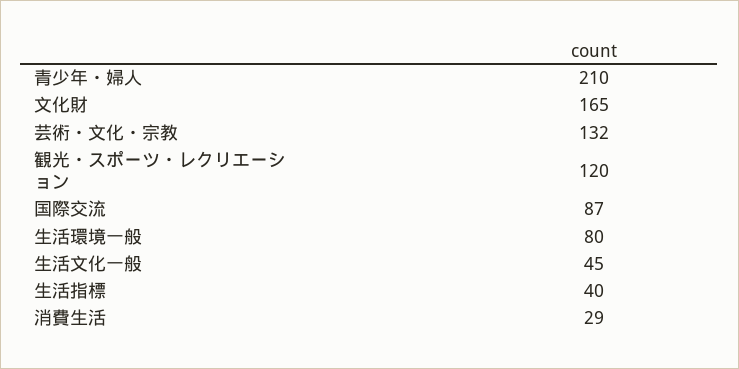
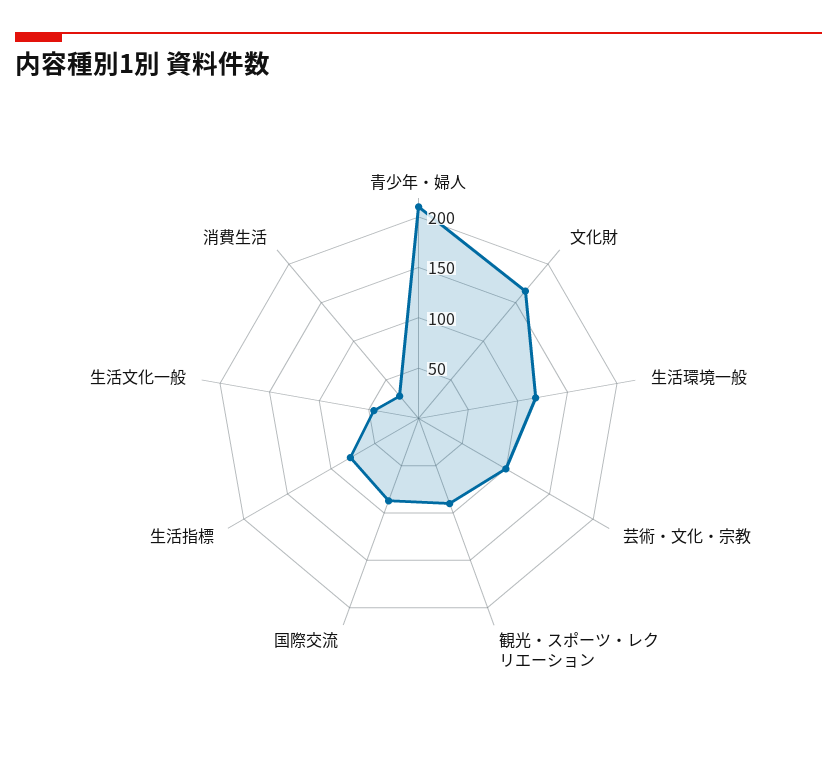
芸術・文化・宗教: 132 -> 100
観光・スポーツ・レクリエーション: 120 -> 90
生活環境一般: 80 -> 120
生活指標: 40 -> 80

